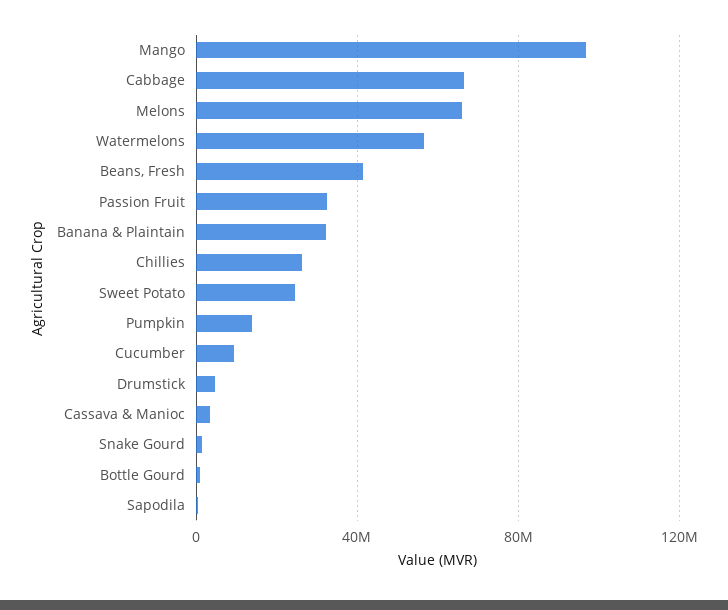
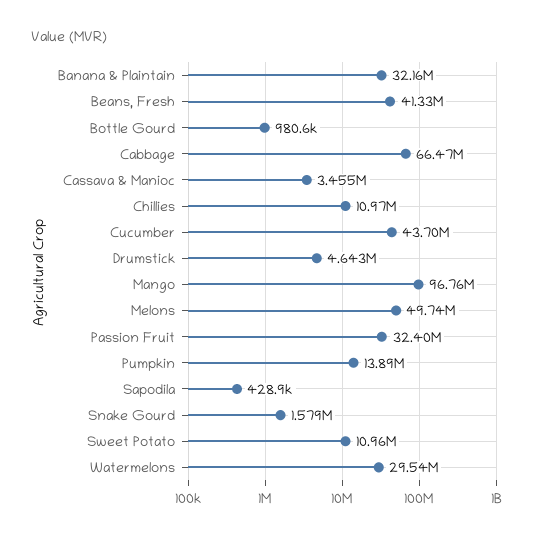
Melons: 65000000 -> 49740000
Watermelons: 55000000 -> 29540000
Chillies: 25000000 -> 10970000
Sweet Potato: 25000000 -> 10960000
Cucumber: 10000000 -> 43700000

